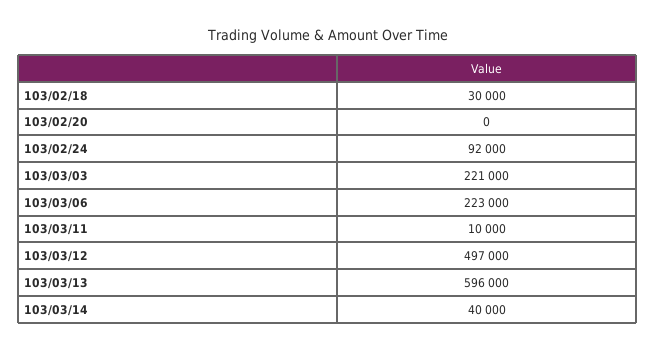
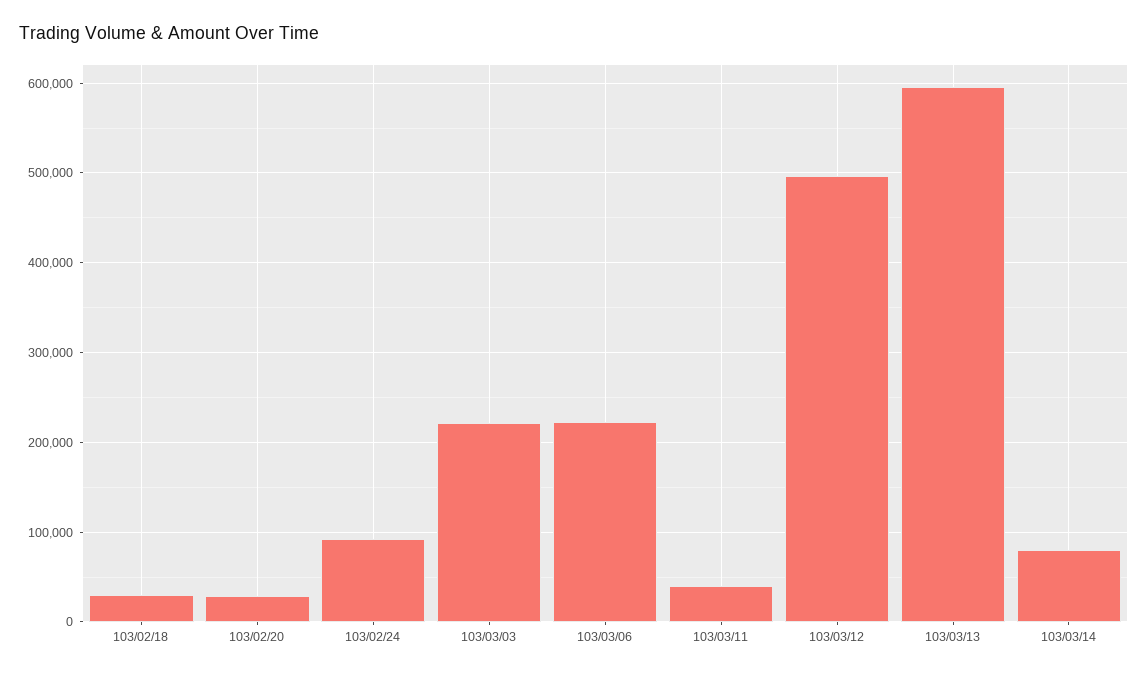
103/02/20: 0 -> 30000
103/03/11: 10000 -> 40000
103/03/14: 40000 -> 80000

